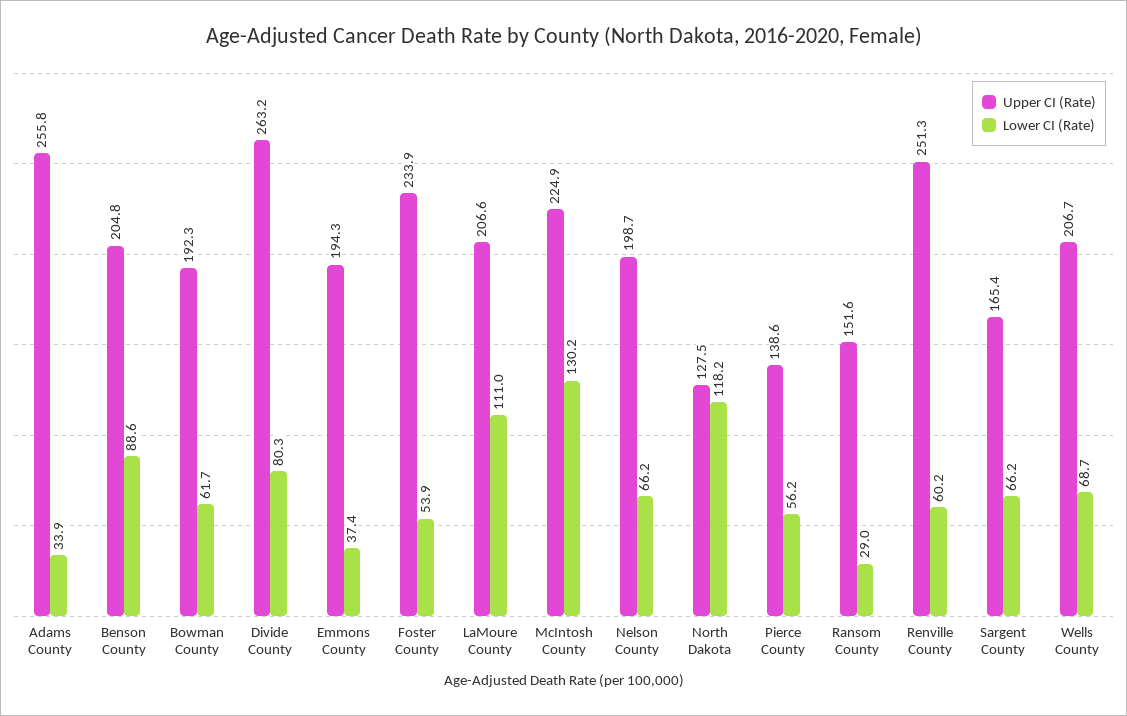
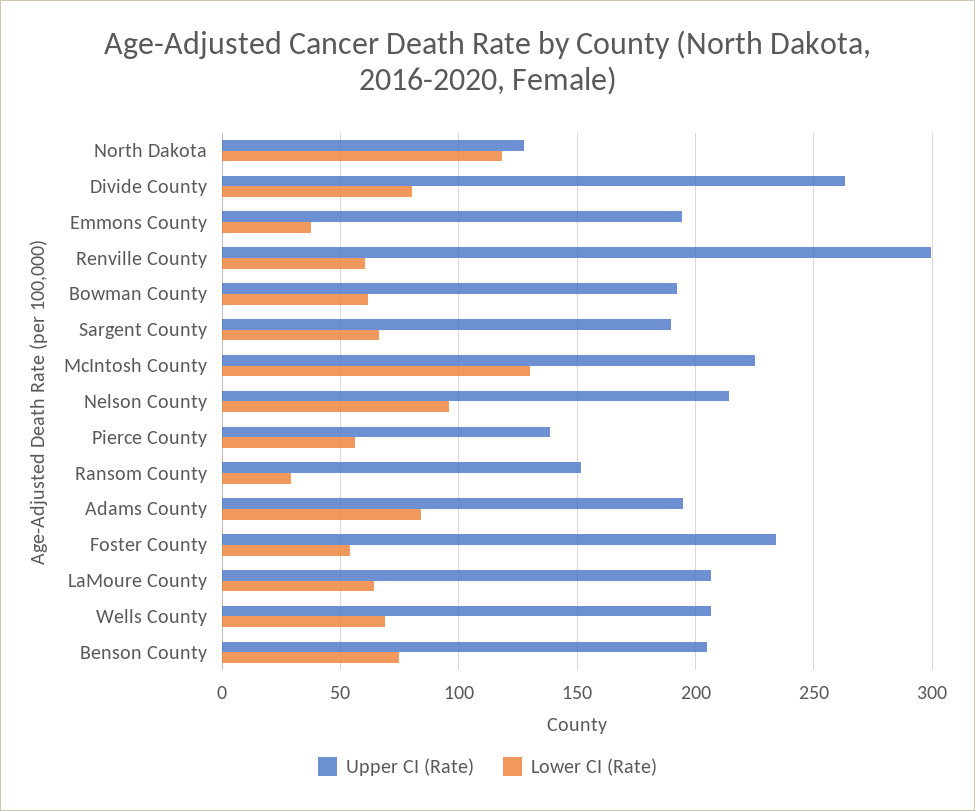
Upper CI (Rate), Adams County: 255.8 -> 195
Lower CI (Rate), Adams County: 33.9 -> 85
Lower CI (Rate), Benson County: 88.6 -> 75
Lower CI (Rate), LaMoure County: 111 -> 65
Upper CI (Rate), Nelson County: 198.7 -> 215
Lower CI (Rate), Nelson County: 66.2 -> 95
Upper CI (Rate), Renville County: 251.3 -> 300
Upper CI (Rate), Sargent County: 165.4 -> 190

